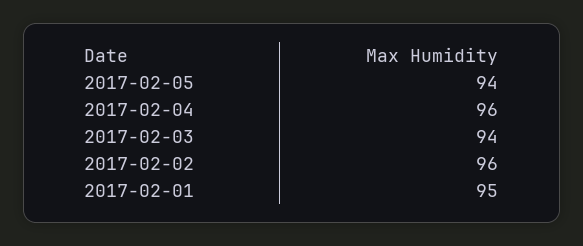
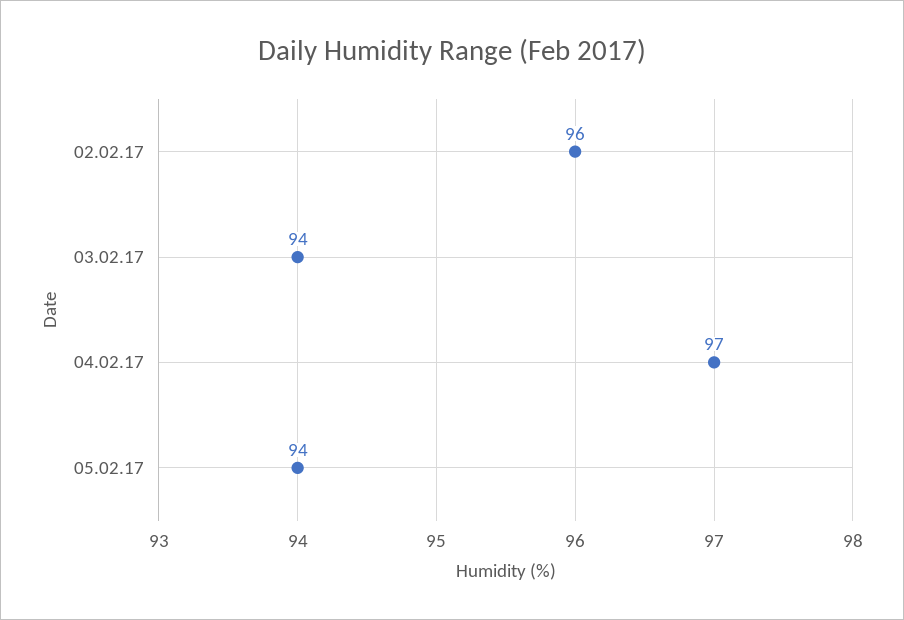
2017-02-04: 96 -> 97
2017-02-01: 95 -> none

